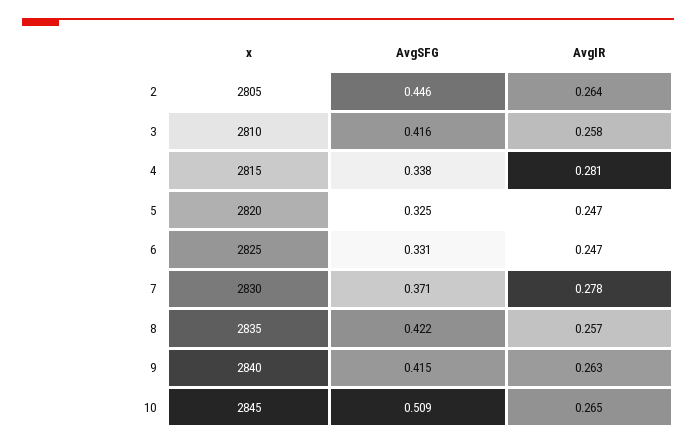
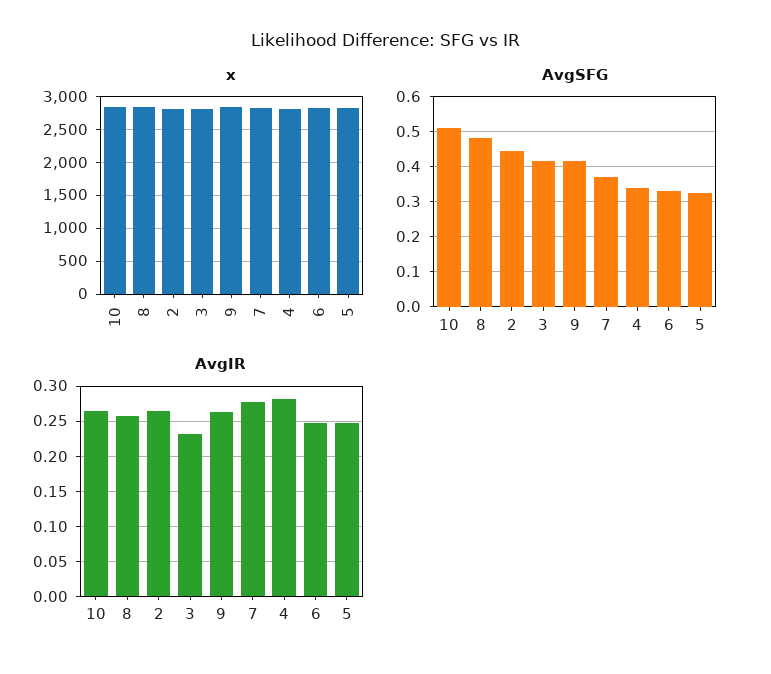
AvgIR, 3: 0.258 -> 0.23
AvgSFG, 8: 0.422 -> 0.48

